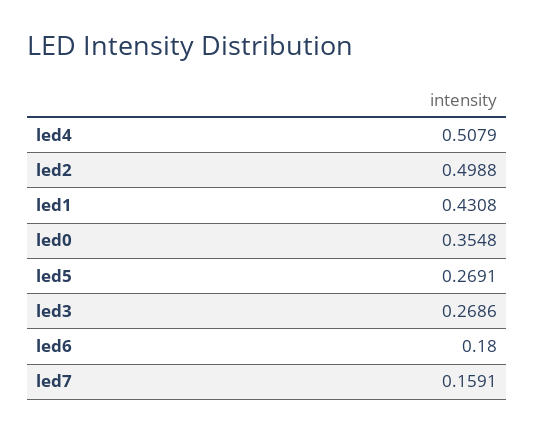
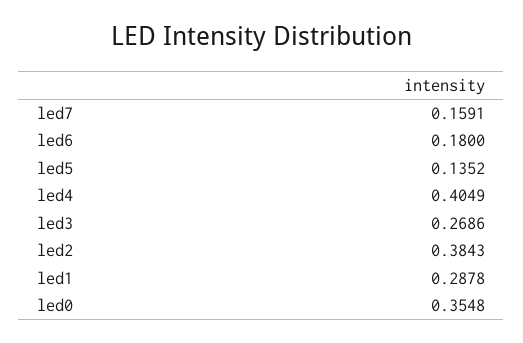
led4: 0.5079 -> 0.4049
led2: 0.4988 -> 0.3843
led1: 0.4308 -> 0.2878
led5: 0.2691 -> 0.1352

